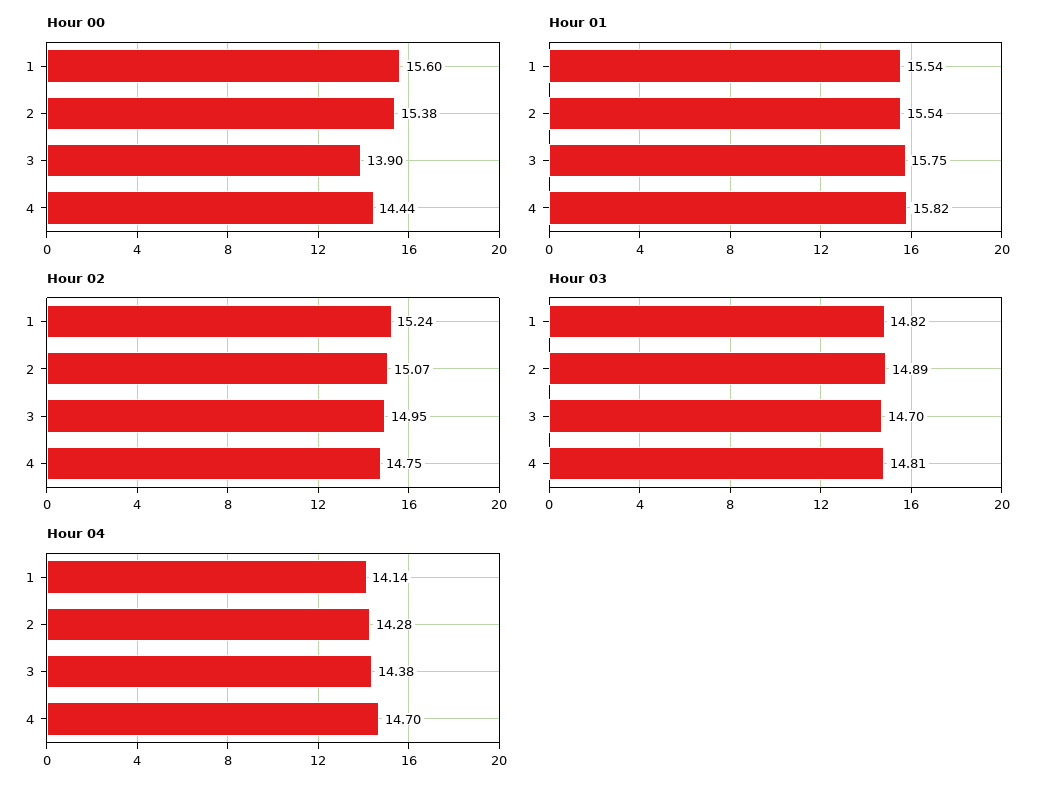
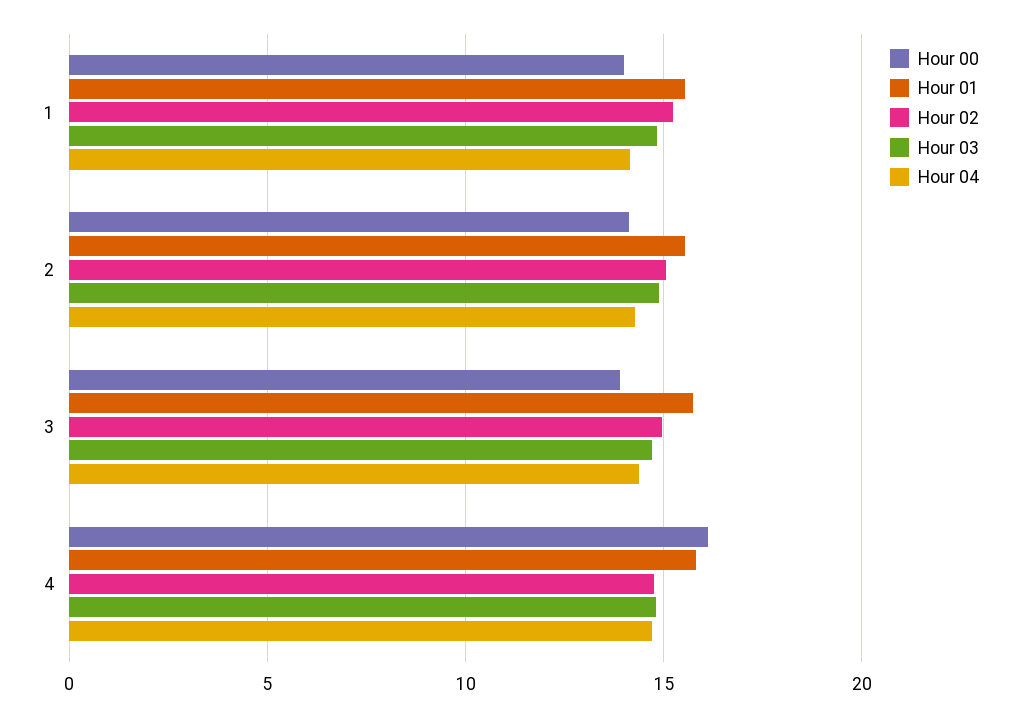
Hour 00, 1: 15.6 -> 14
Hour 00, 2: 15.38 -> 14
Hour 00, 4: 14.44 -> 16

